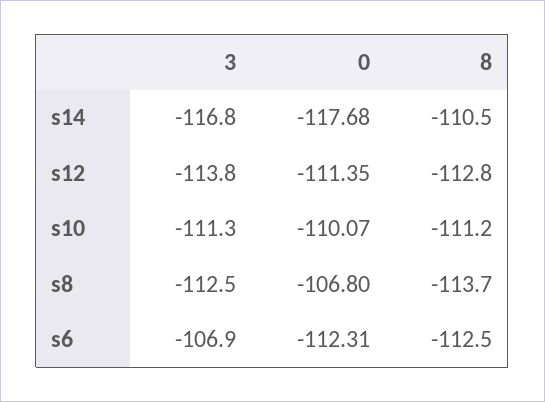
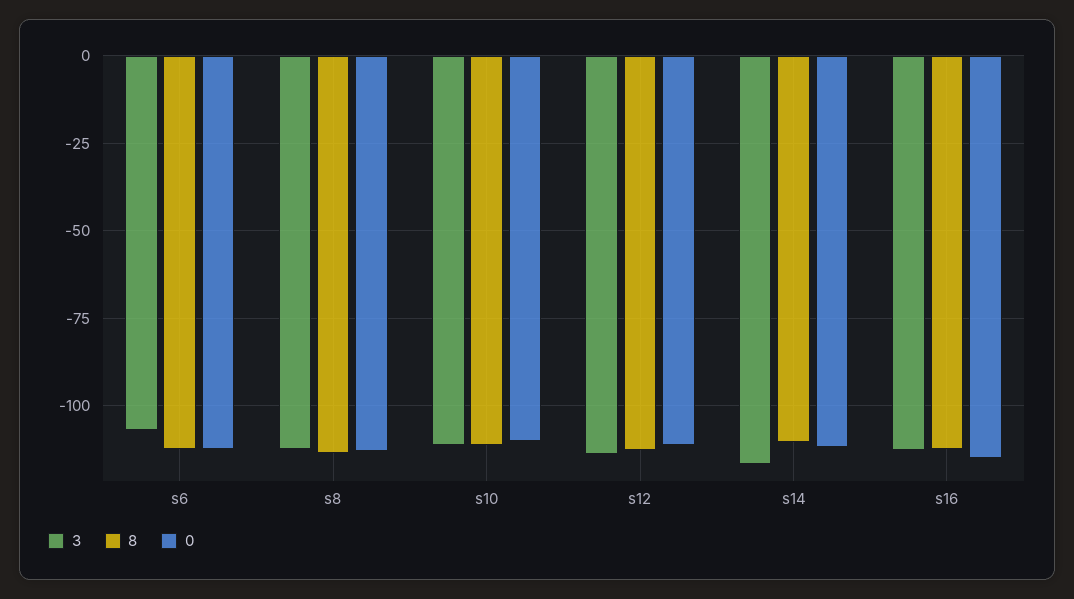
0, s14: -117.68 -> -112.5
0, s8: -106.8 -> -112.5
3, s16: none -> -112.5
8, s16: none -> -112.5
0, s16: none -> -115

